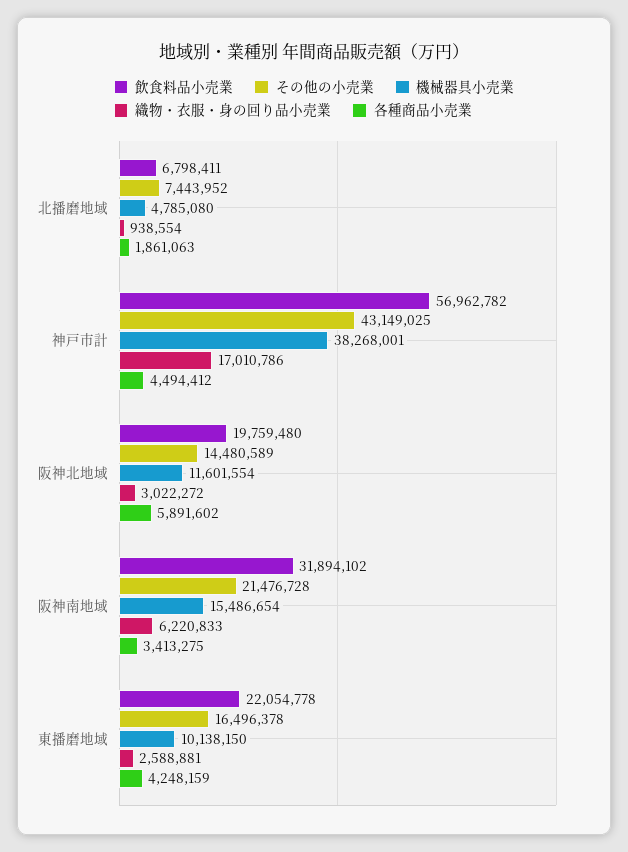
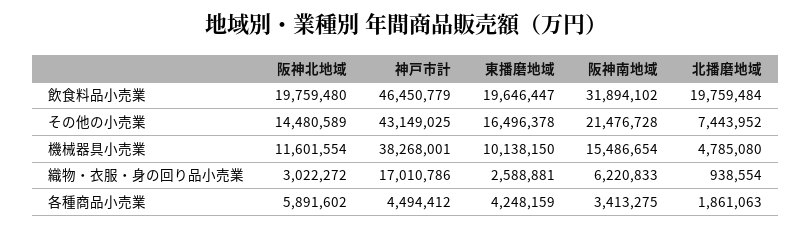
飲食料品小売業, 北播磨地域: 6798411 -> 19759484
飲食料品小売業, 神戸市計: 56962782 -> 46450779
飲食料品小売業, 東播磨地域: 22054778 -> 19646447

